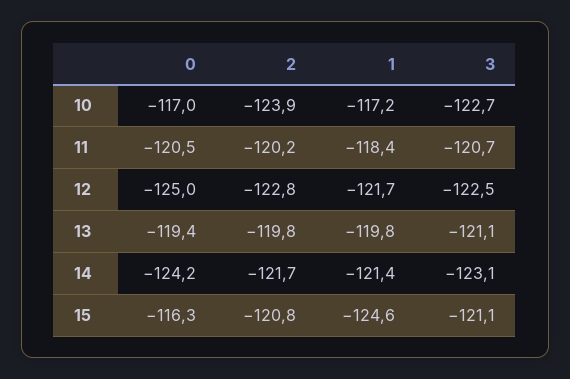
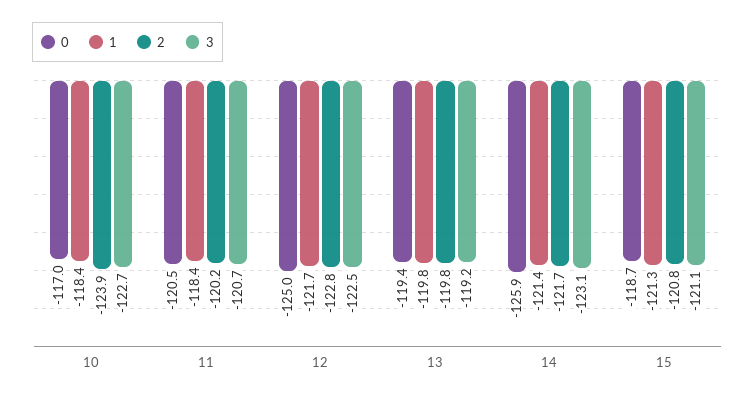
1, 10: -117.2 -> -118.4
3, 13: -121.1 -> -119.2
0, 14: -124.2 -> -125.9
0, 15: -116.3 -> -118.7
1, 15: -124.6 -> -121.3

